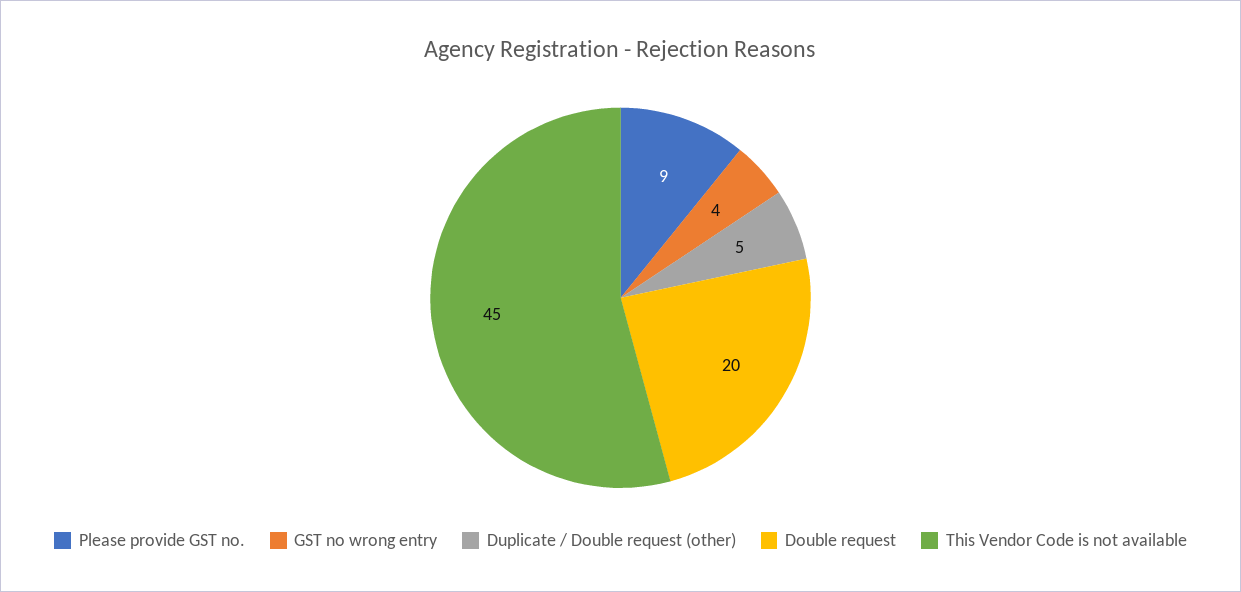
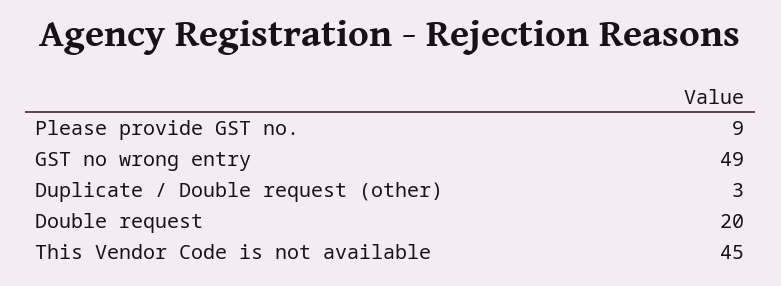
GST no wrong entry: 4 -> 49
Duplicate / Double request (other): 5 -> 3

